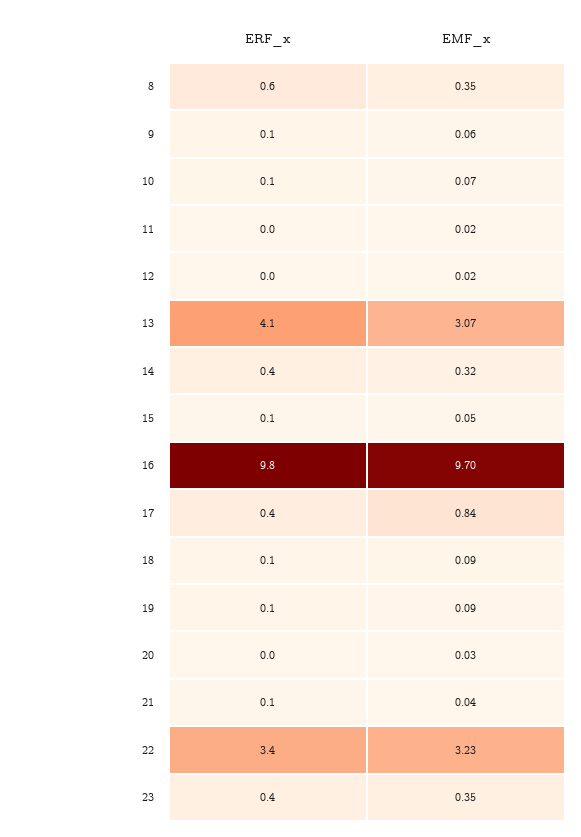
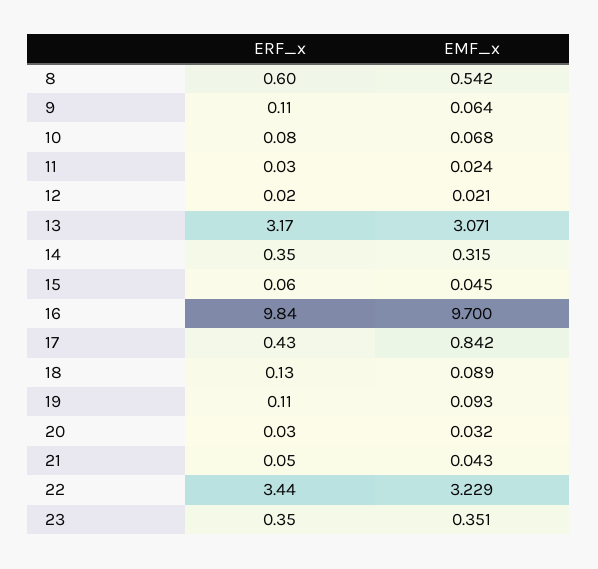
EMF_x, 8: 0.35 -> 0.542
ERF_x, 13: 4.1 -> 3.17

